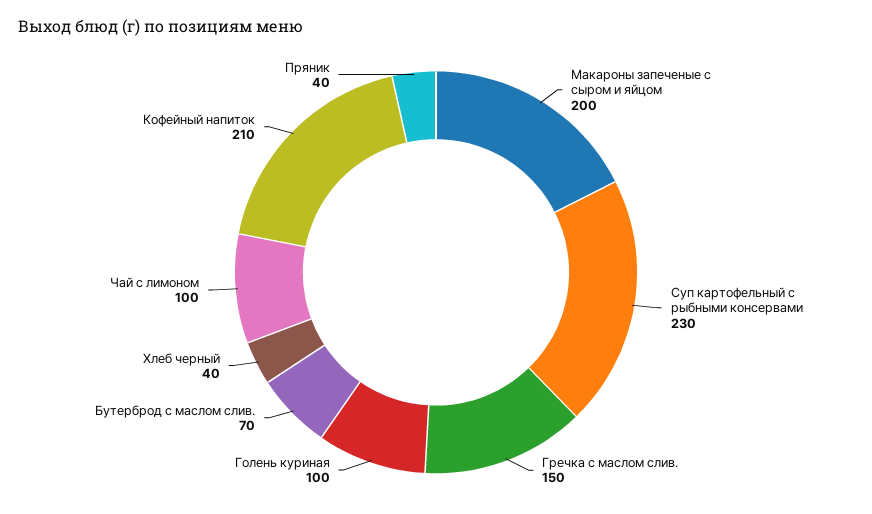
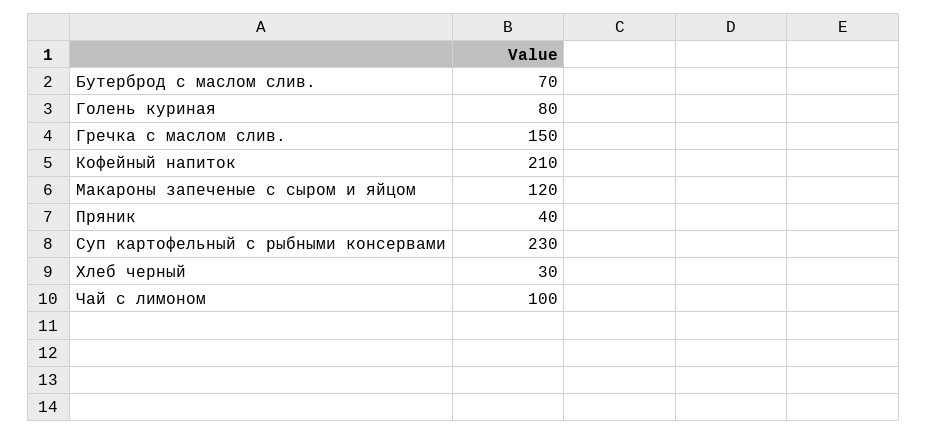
Макароны запеченые с сыром и яйцом: 200 -> 120
Голень куриная: 100 -> 80
Хлеб черный: 40 -> 30

